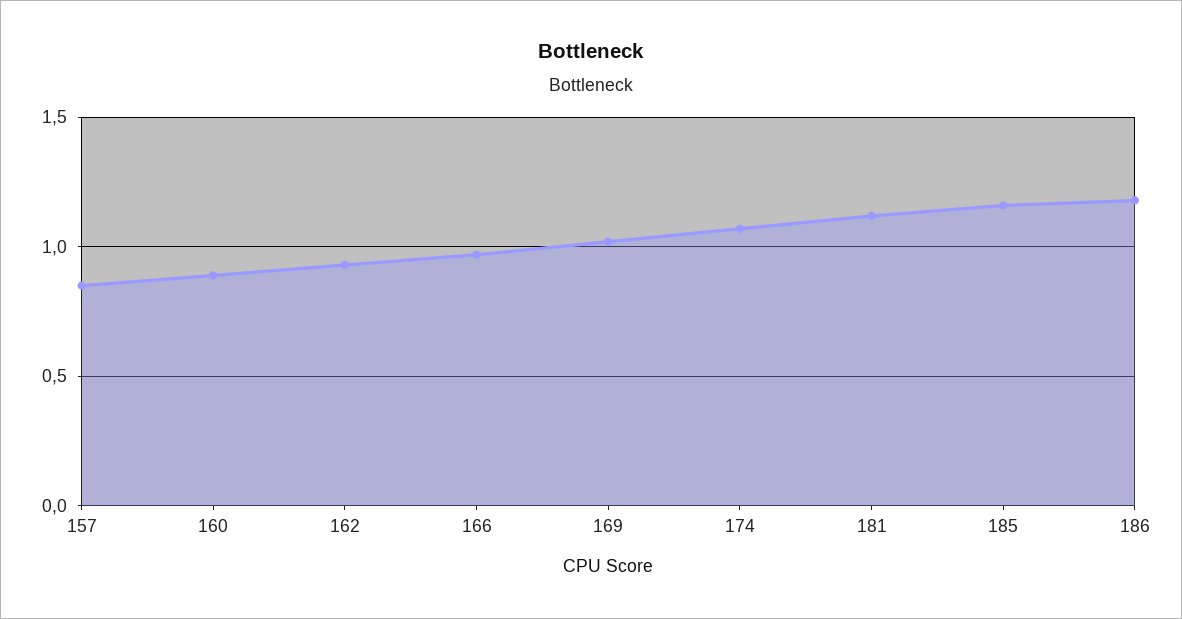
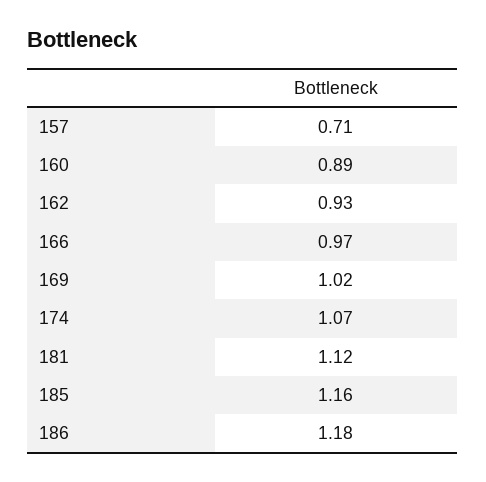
157: 0.85 -> 0.71

